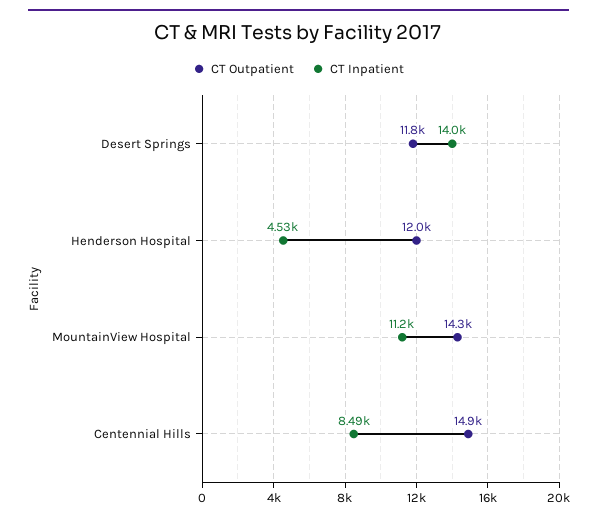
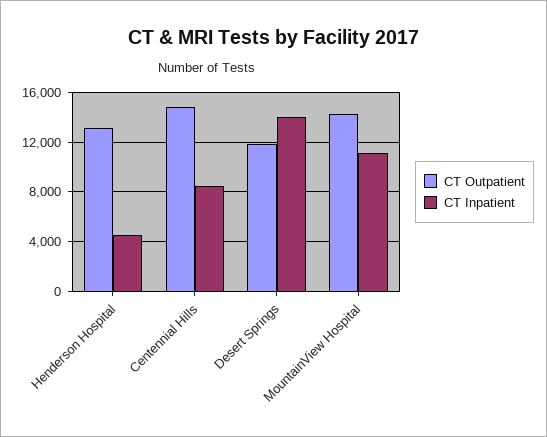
CT Outpatient, Henderson Hospital: 12000 -> 13000

